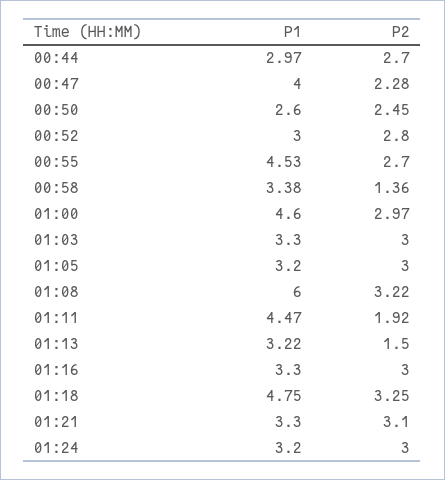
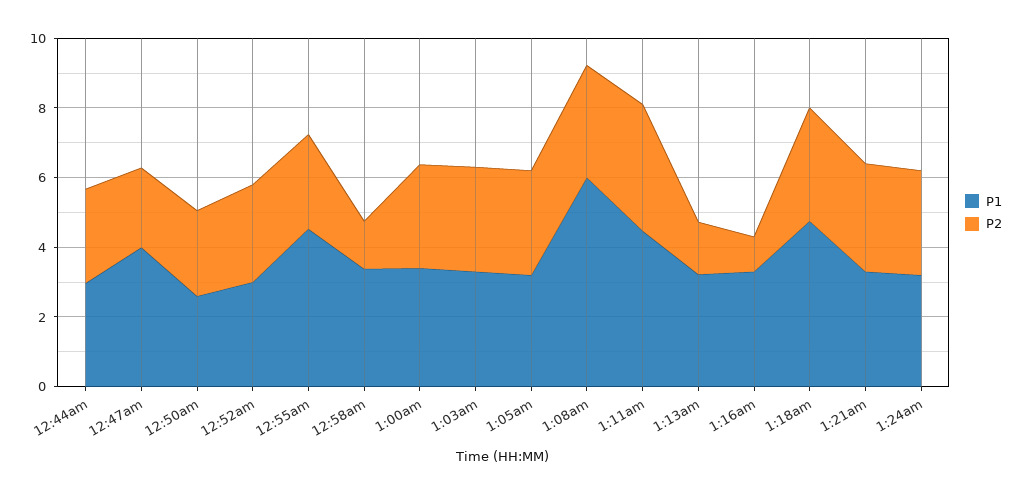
P1, 01:00: 4.6 -> 3.5
P2, 01:11: 1.92 -> 3.5
P2, 01:16: 3 -> 1

